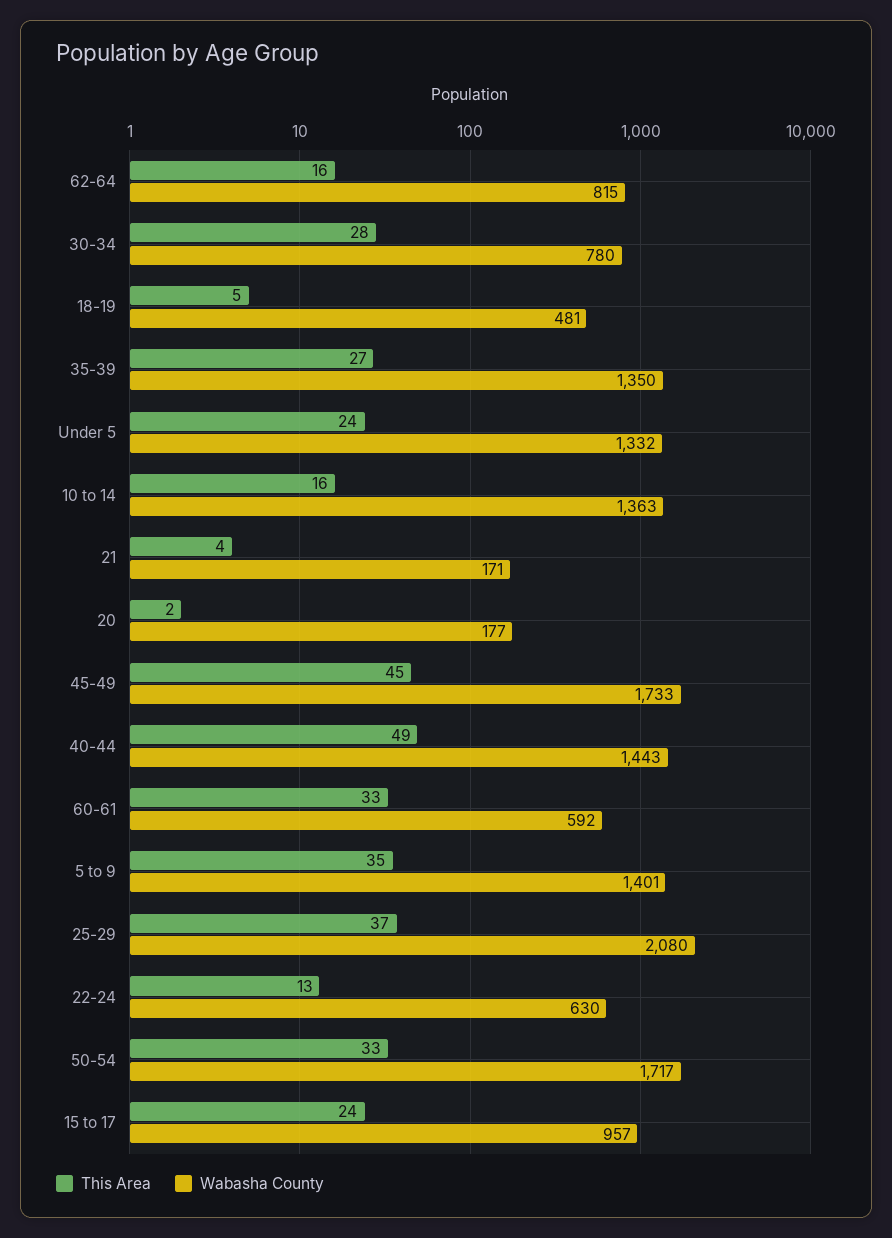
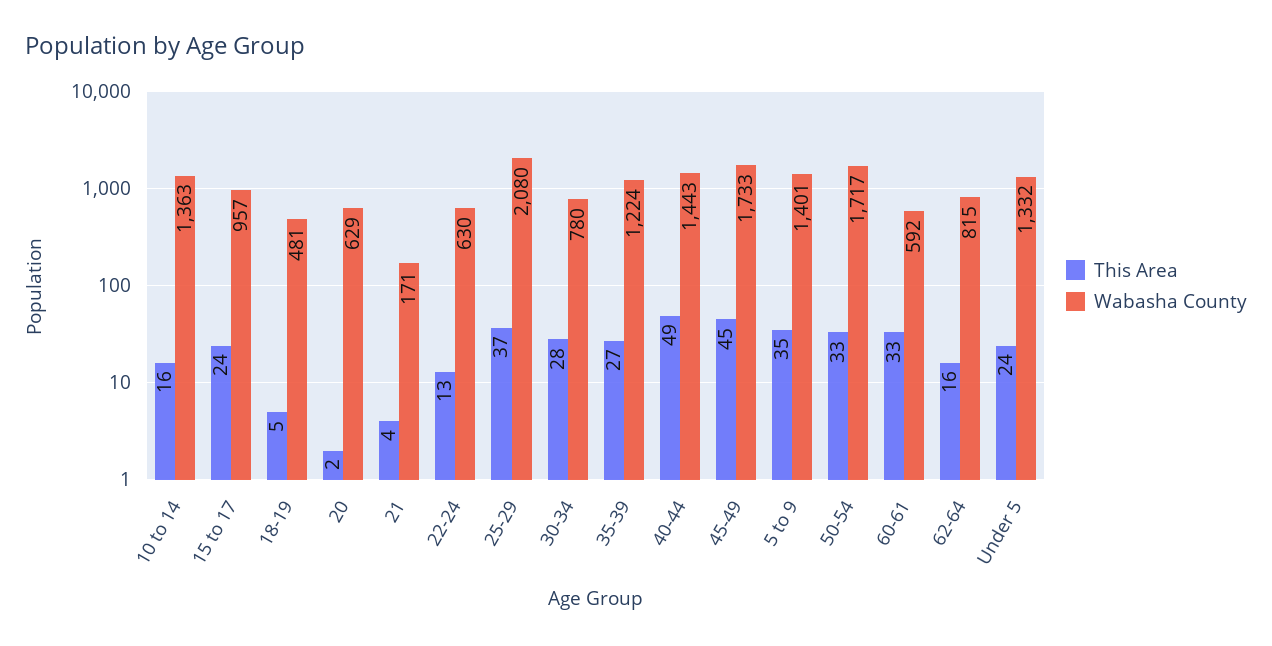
Wabasha County, 35-39: 1350 -> 1224
Wabasha County, 20: 177 -> 629

